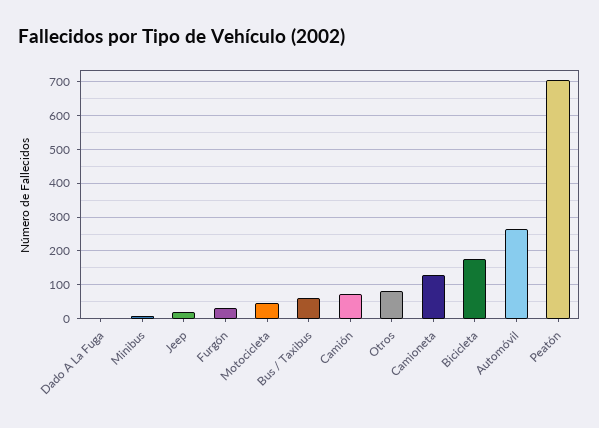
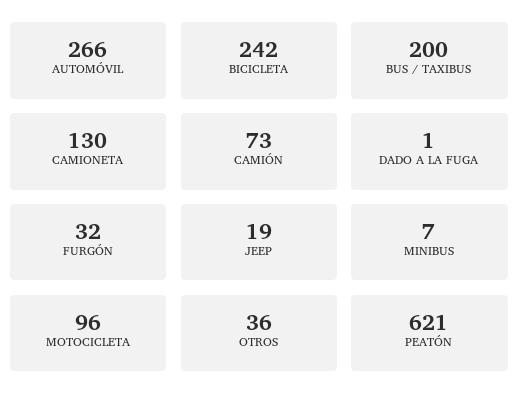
Motocicleta: 40 -> 96
Bus / Taxibus: 60 -> 200
Otros: 80 -> 36
Bicicleta: 180 -> 242
Peatón: 700 -> 621

